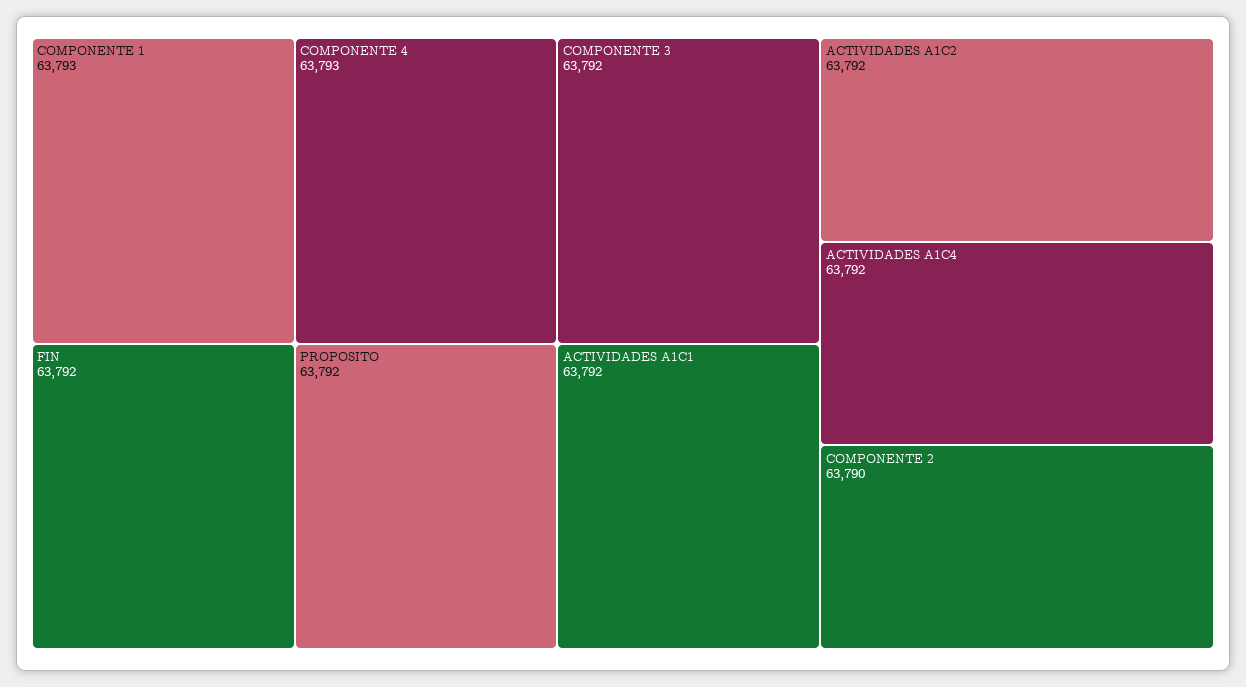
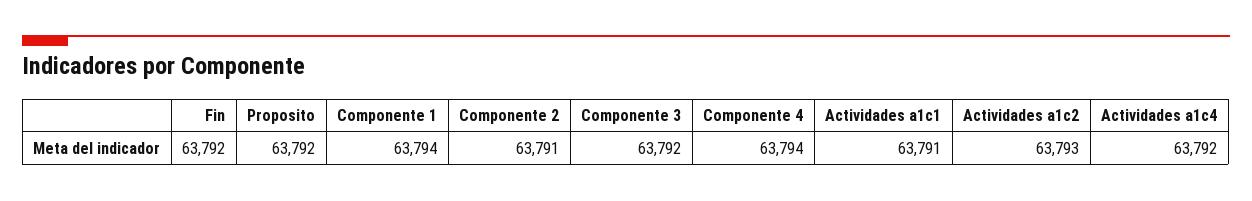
COMPONENTE 1: 63793 -> 63794
COMPONENTE 4: 63793 -> 63794
ACTIVIDADES A1C1: 63792 -> 63791
ACTIVIDADES A1C2: 63792 -> 63793
COMPONENTE 2: 63790 -> 63791

